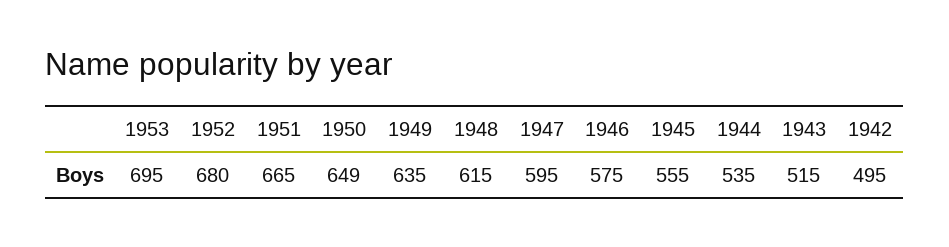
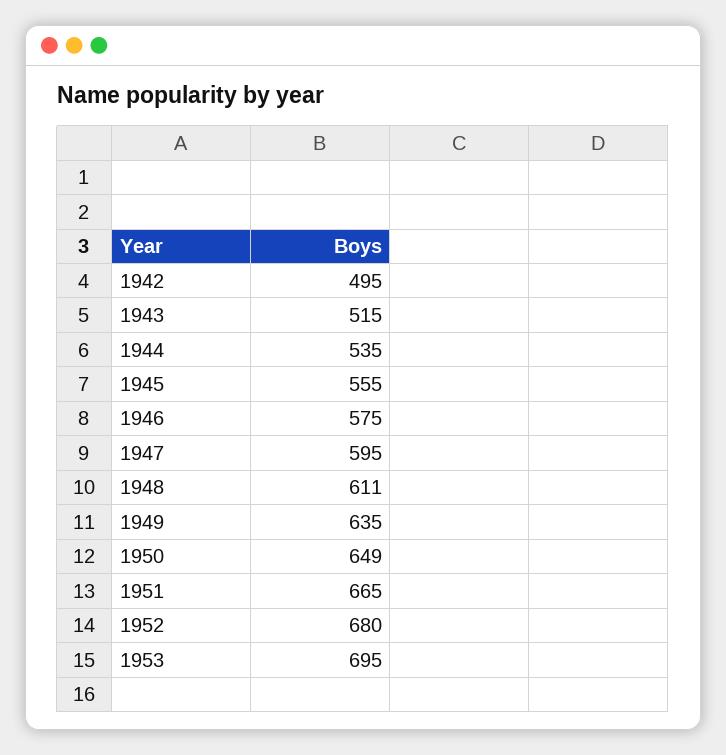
1948: 615 -> 611

